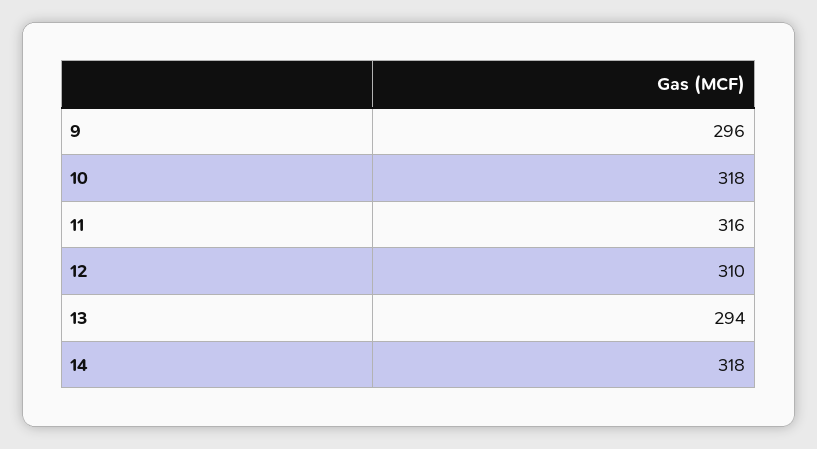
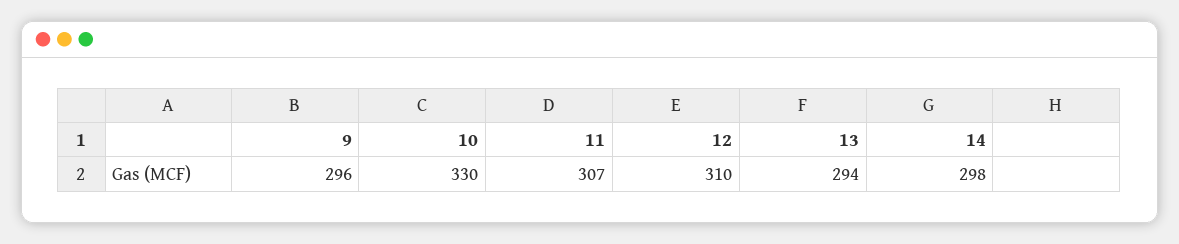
10: 318 -> 330
11: 316 -> 307
14: 318 -> 298

